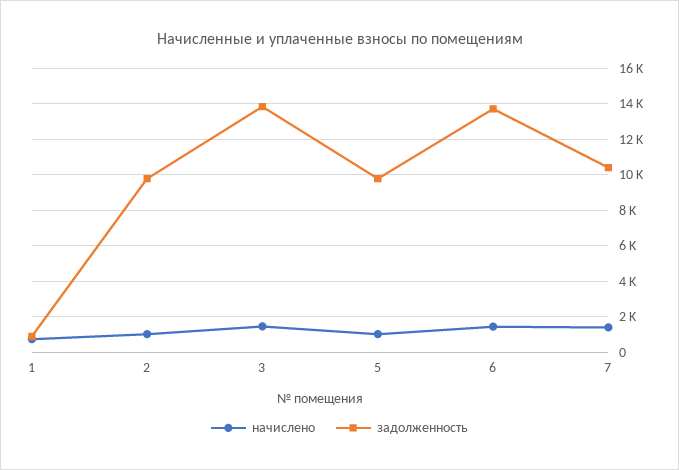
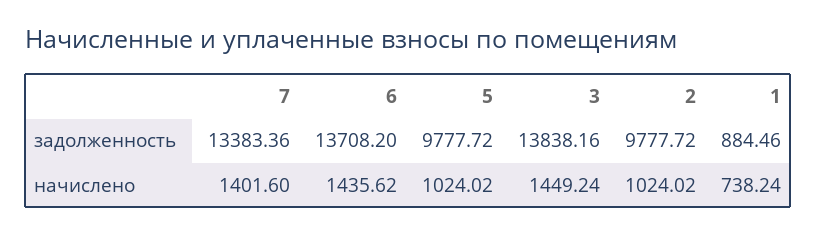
задолженность, 7: 10500 -> 13383.36

